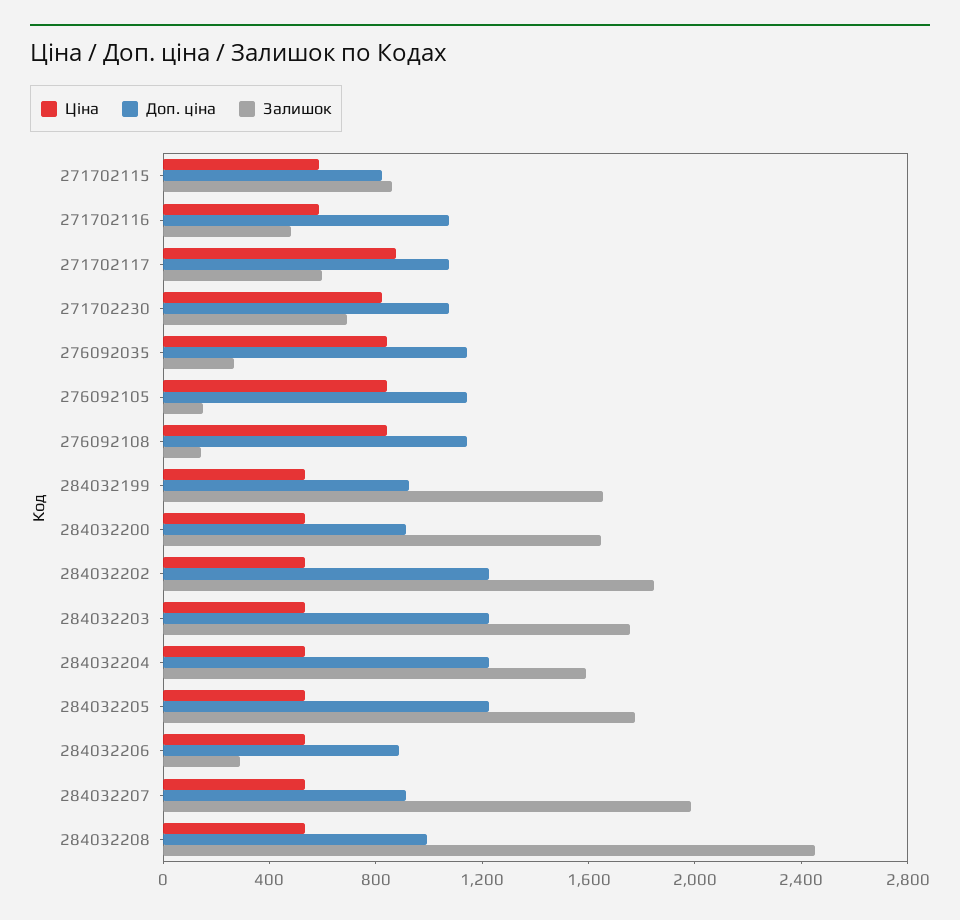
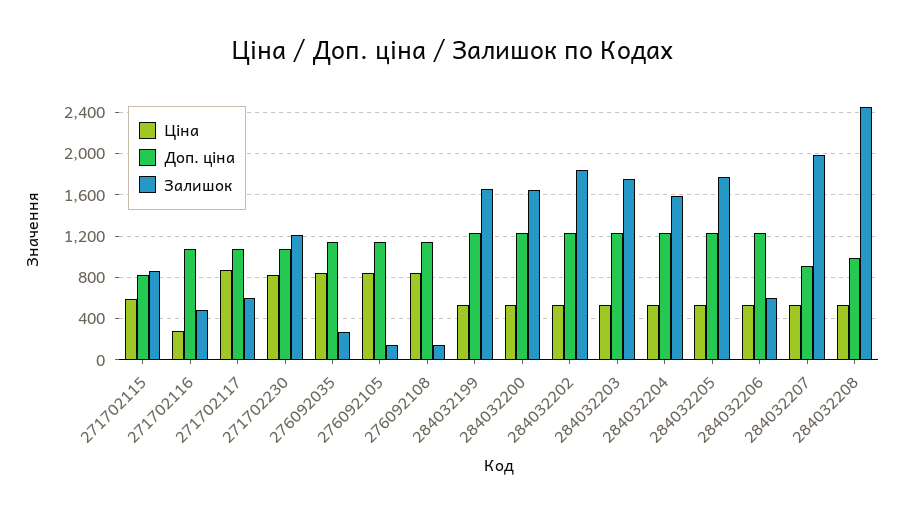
Ціна, 271702116: 600 -> 300
Залишок, 271702230: 700 -> 1200
Доп. ціна, 284032199: 900 -> 1200
Доп. ціна, 284032200: 900 -> 1200
Доп. ціна, 284032206: 900 -> 1200
Залишок, 284032206: 300 -> 600

